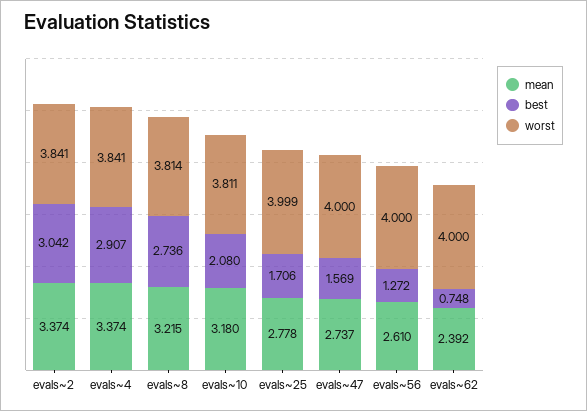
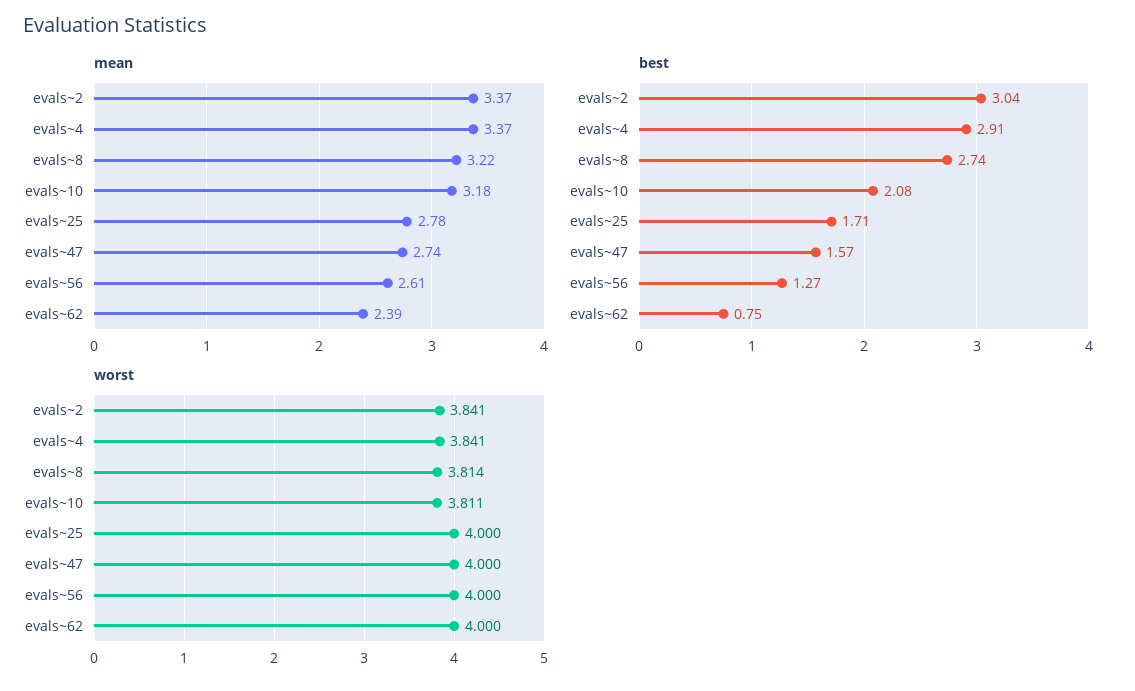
worst, evals~25: 3.999 -> 4

